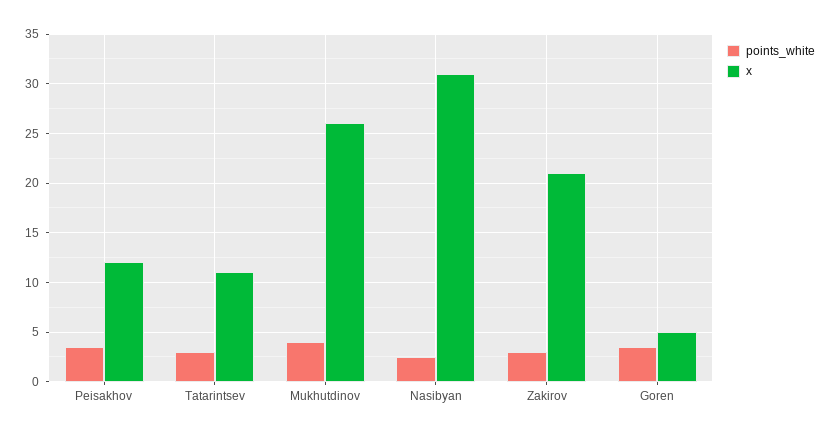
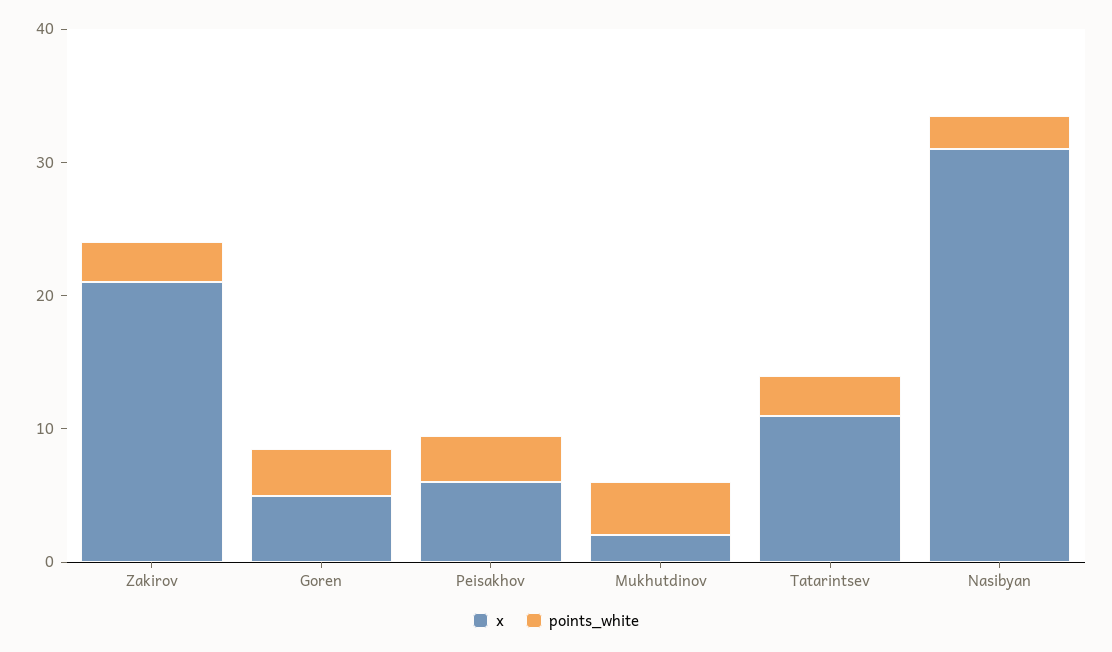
x, Peisakhov: 12 -> 6
x, Mukhutdinov: 26 -> 2

